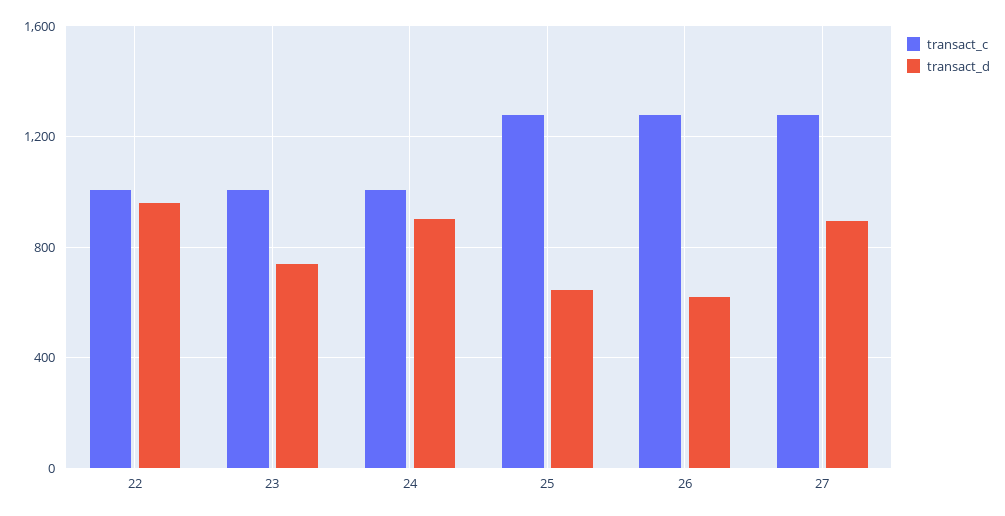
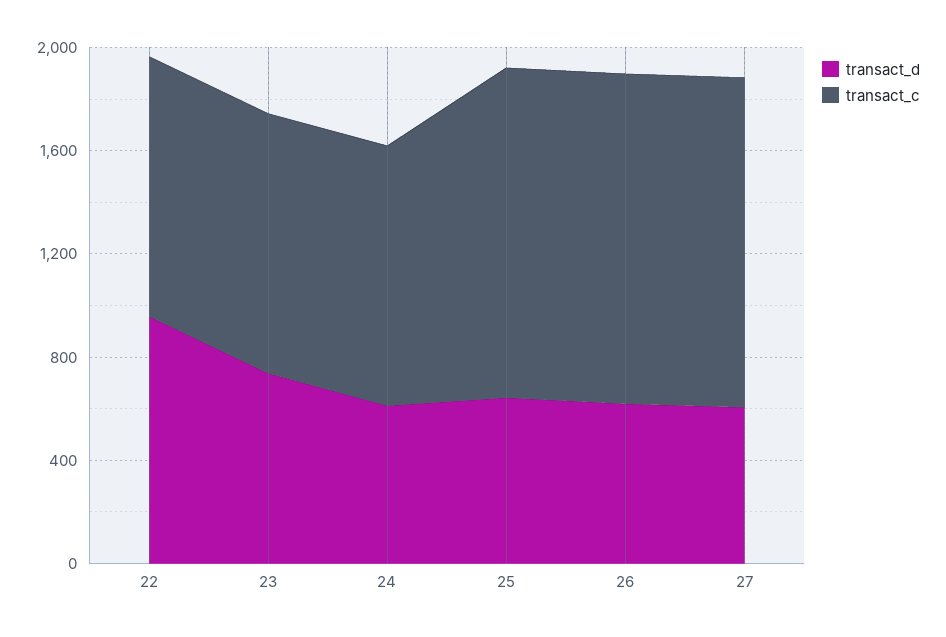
transact_d, 24: 900 -> 600
transact_d, 27: 900 -> 600

